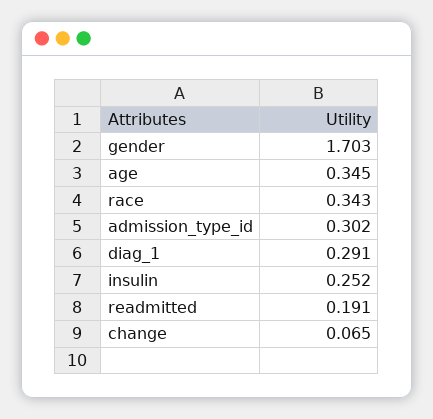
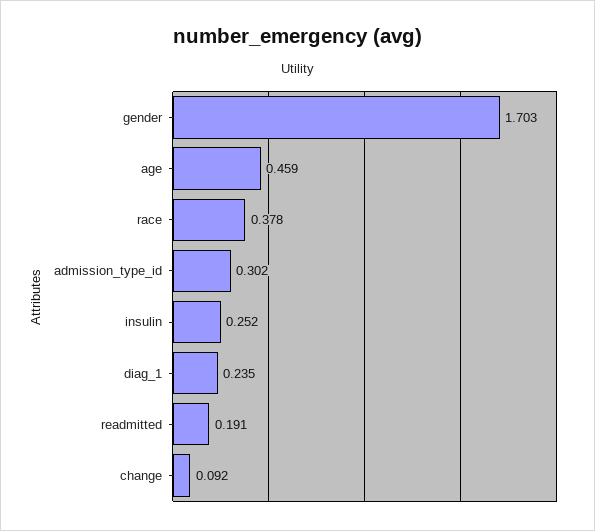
age: 0.345 -> 0.459
race: 0.343 -> 0.378
diag_1: 0.291 -> 0.235
change: 0.065 -> 0.092

